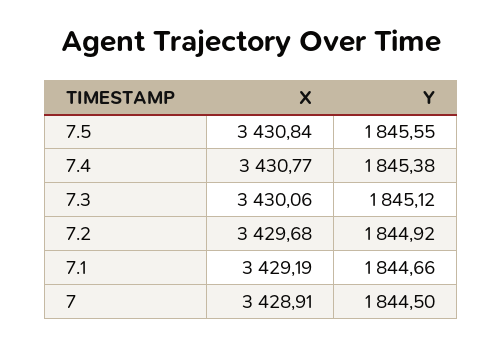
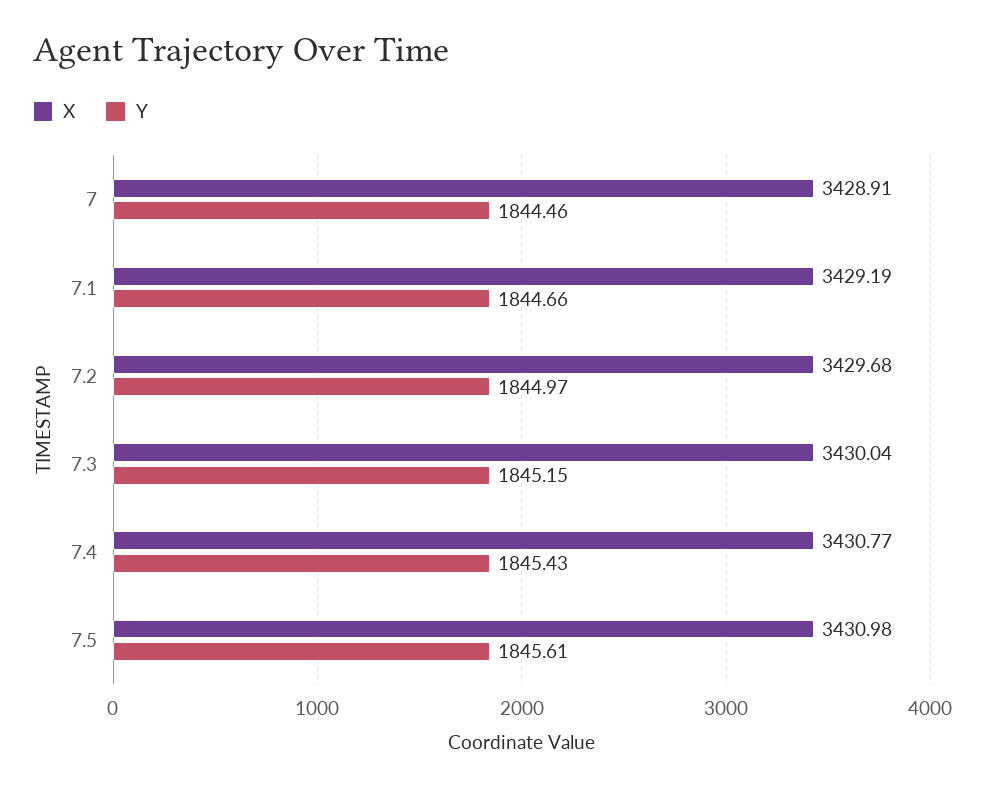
X, 7.5: 3430.84 -> 3430.98
Y, 7.5: 1845.55 -> 1845.61
Y, 7.4: 1845.38 -> 1845.43
X, 7.3: 3430.06 -> 3430.04
Y, 7.3: 1845.12 -> 1845.15
Y, 7.2: 1844.92 -> 1844.97
Y, 7: 1844.5 -> 1844.46

